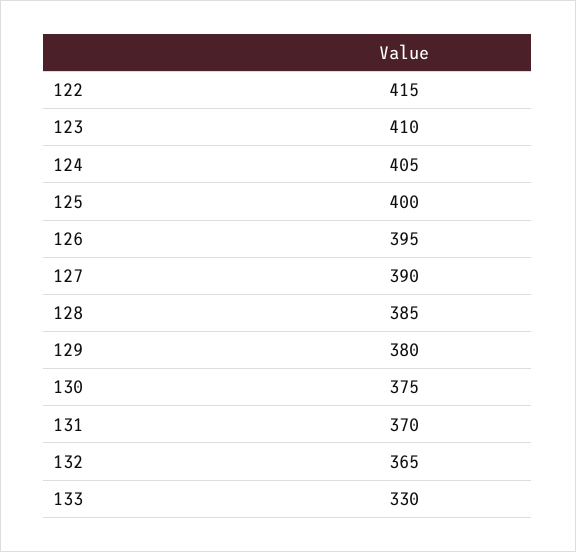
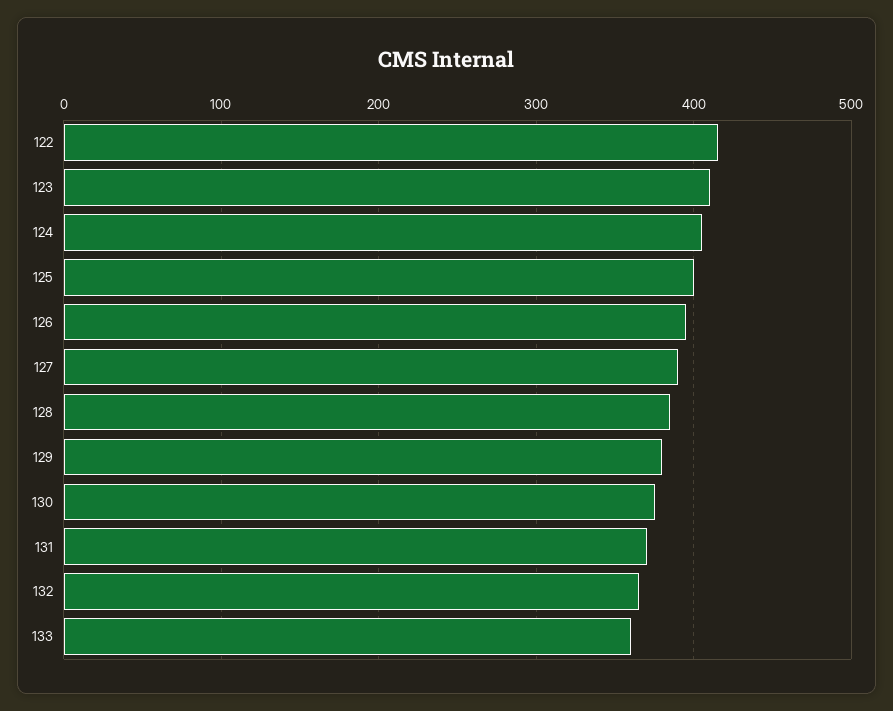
133: 330 -> 360

